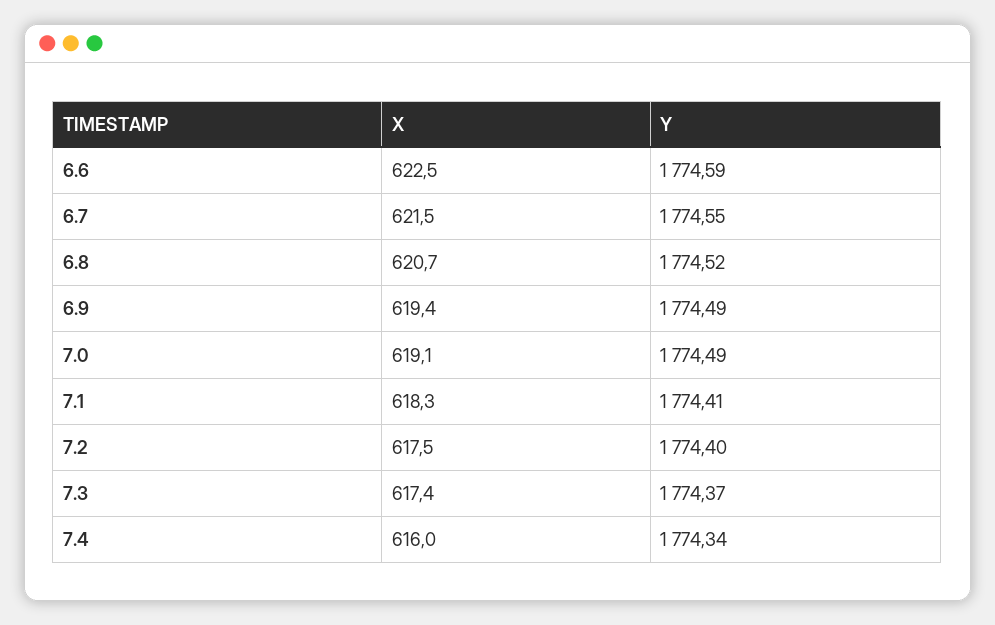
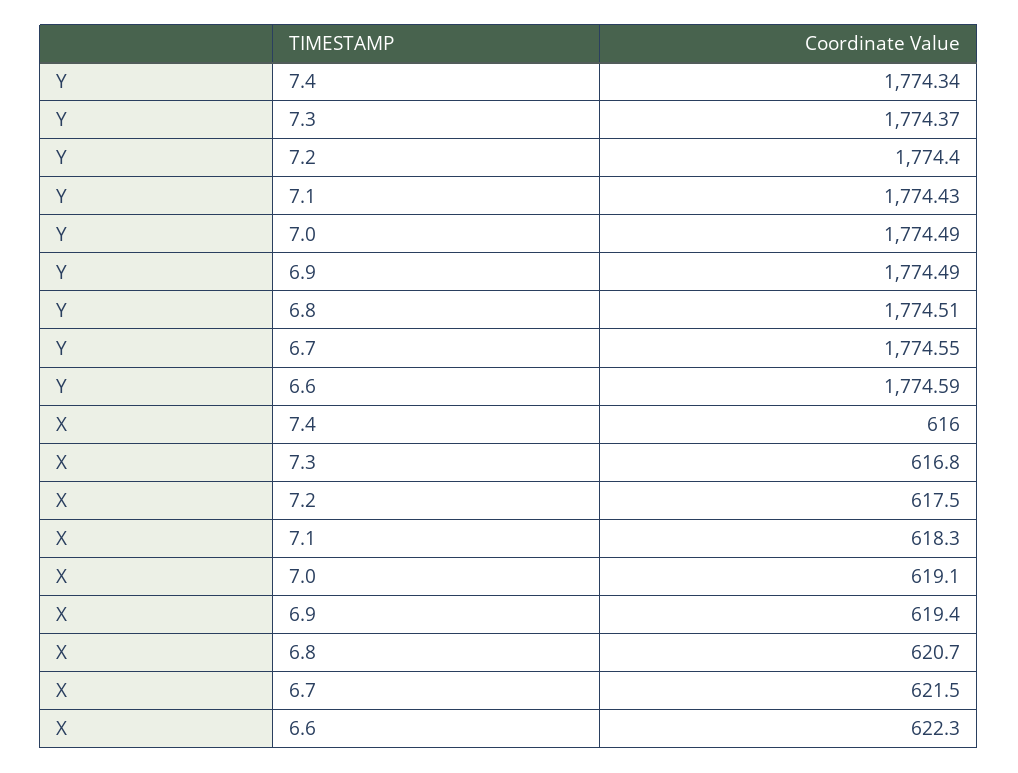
X, 6.6: 622.5 -> 622.3
Y, 6.8: 1774.52 -> 1774.51
Y, 7.1: 1774.41 -> 1774.43
X, 7.3: 617.4 -> 616.8

